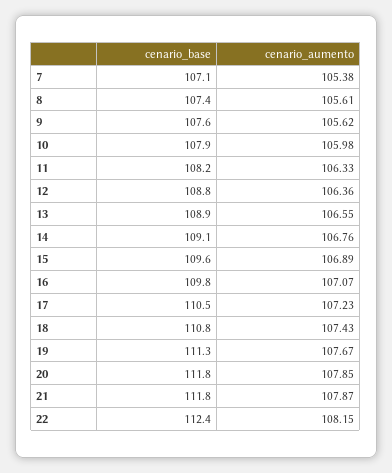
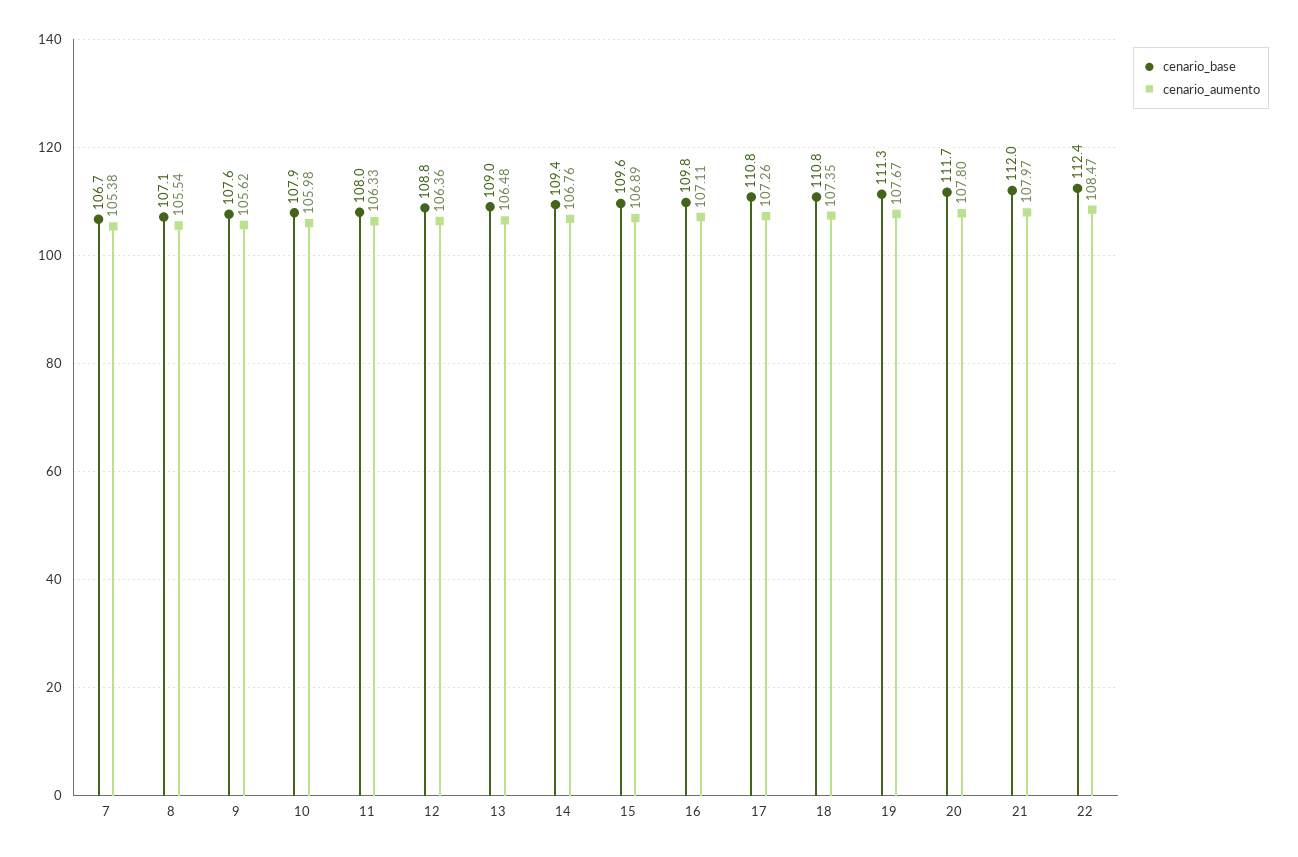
cenario_base, 7: 107.1 -> 106.7
cenario_base, 8: 107.4 -> 107.1
cenario_aumento, 8: 105.61 -> 105.54
cenario_base, 11: 108.2 -> 108
cenario_base, 13: 108.9 -> 109
cenario_aumento, 13: 106.55 -> 106.48
cenario_base, 14: 109.1 -> 109.4
cenario_aumento, 16: 107.07 -> 107.11
cenario_base, 17: 110.5 -> 110.8
cenario_aumento, 17: 107.23 -> 107.26
cenario_aumento, 18: 107.43 -> 107.35
cenario_base, 20: 111.8 -> 111.7
cenario_aumento, 20: 107.85 -> 107.8
cenario_base, 21: 111.8 -> 112
cenario_aumento, 21: 107.87 -> 107.97
cenario_aumento, 22: 108.15 -> 108.47

